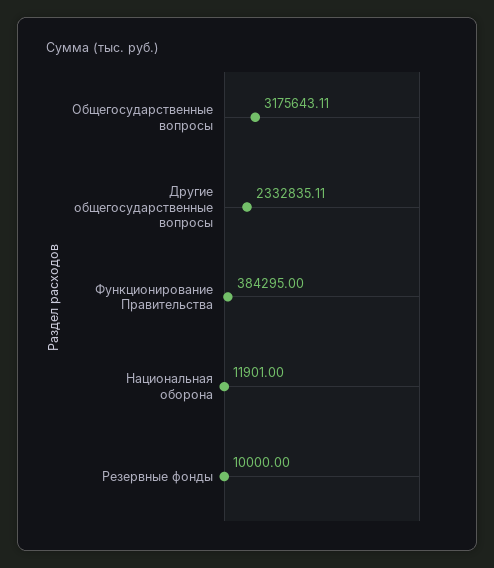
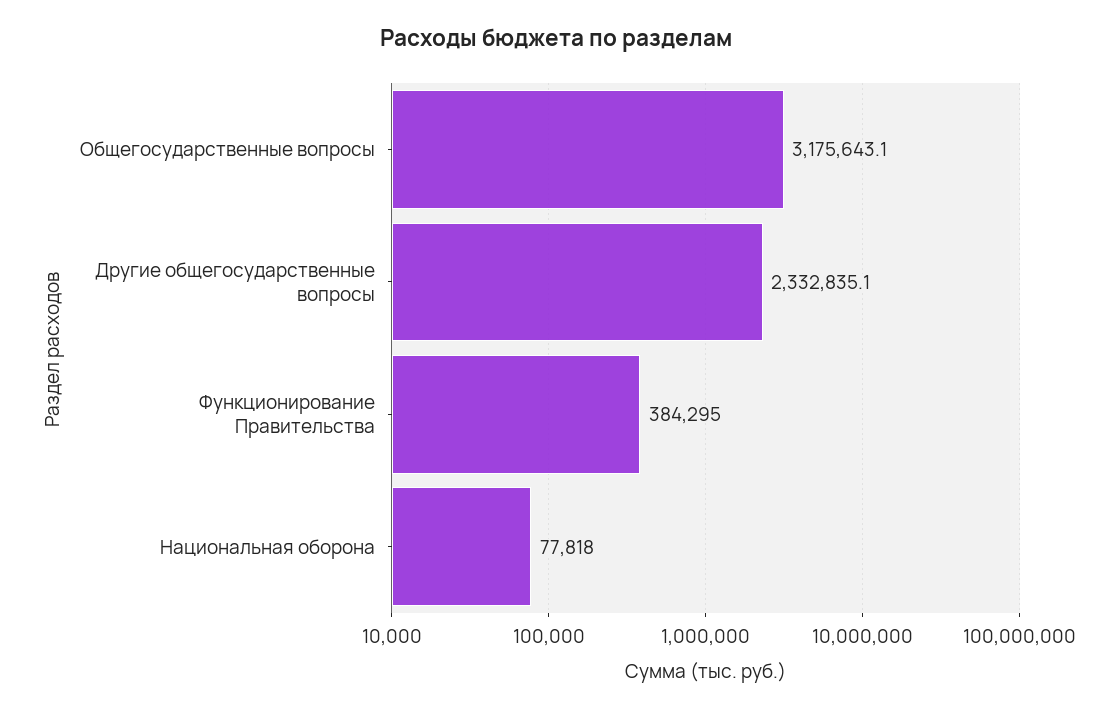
Национальная оборона: 11901 -> 77818
Резервные фонды: 10000 -> none

